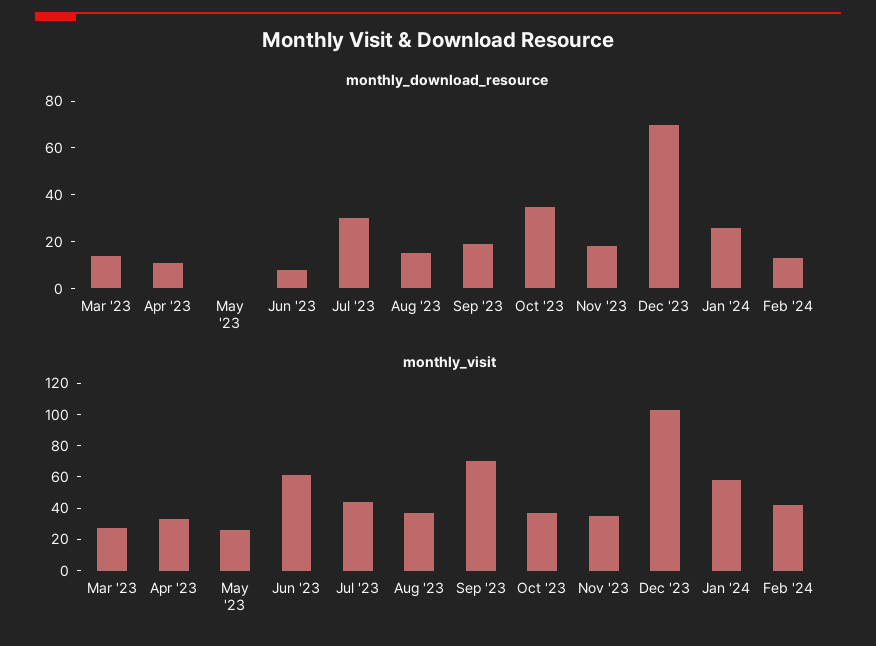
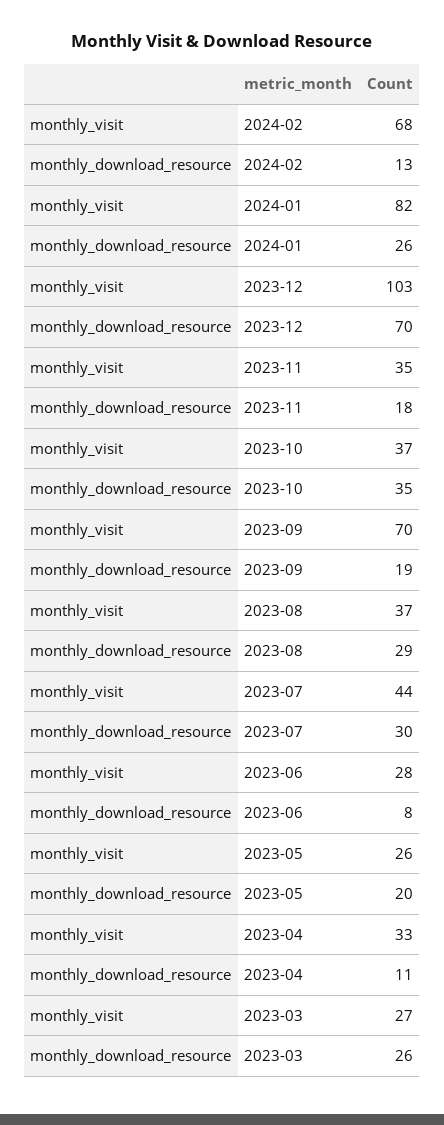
monthly_download_resource, Mar '23: 15 -> 26
monthly_download_resource, May '23: 0 -> 20
monthly_download_resource, Aug '23: 15 -> 29
monthly_visit, Jun '23: 60 -> 28
monthly_visit, Jan '24: 60 -> 82
monthly_visit, Feb '24: 40 -> 68

